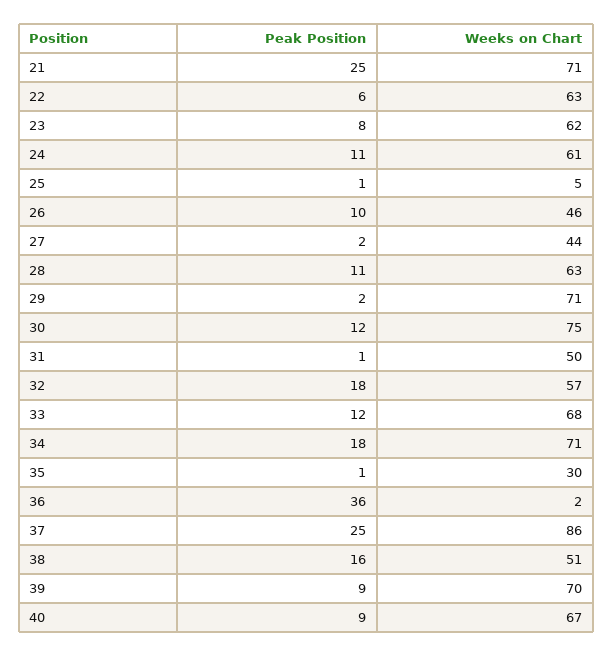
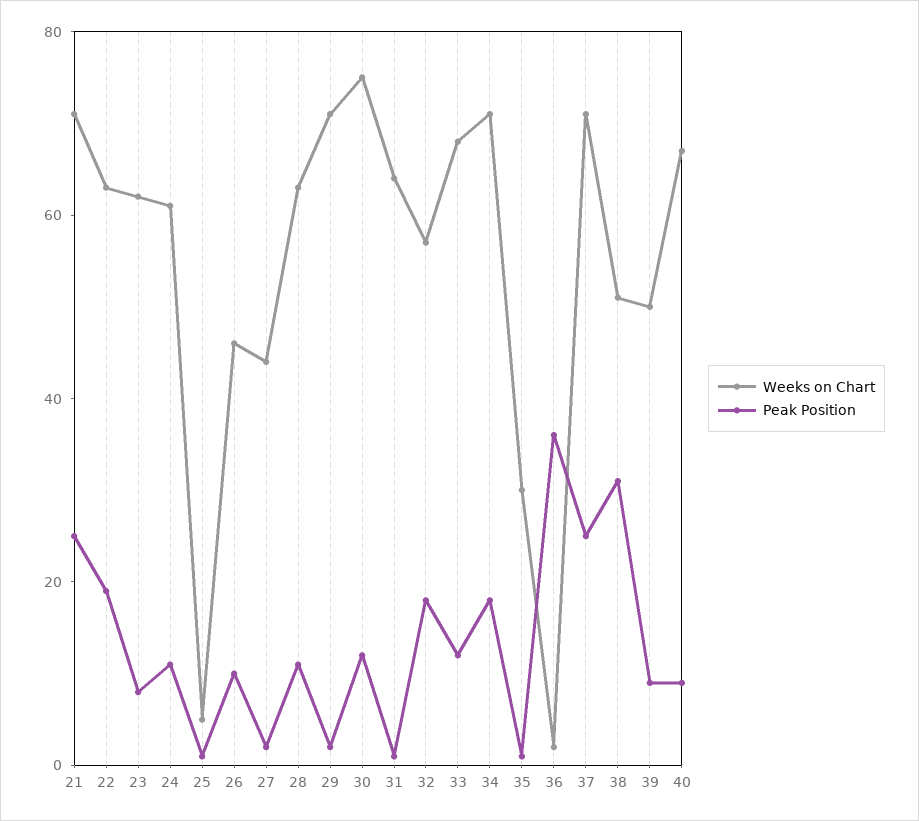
Peak Position, 22: 6 -> 20
Weeks on Chart, 31: 50 -> 65
Weeks on Chart, 37: 86 -> 70
Peak Position, 38: 16 -> 30
Weeks on Chart, 39: 70 -> 50

